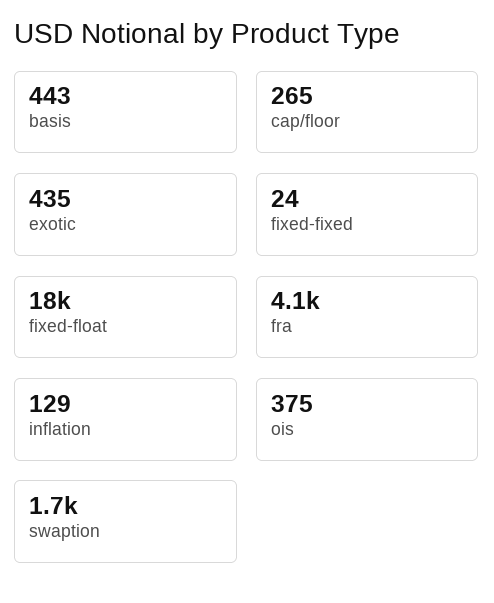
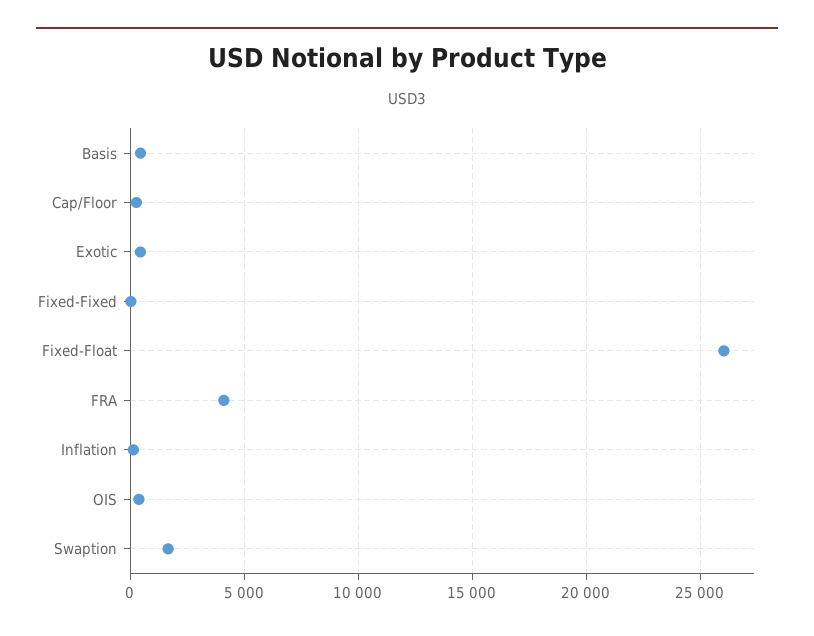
fixed-float: 18000 -> 26000

